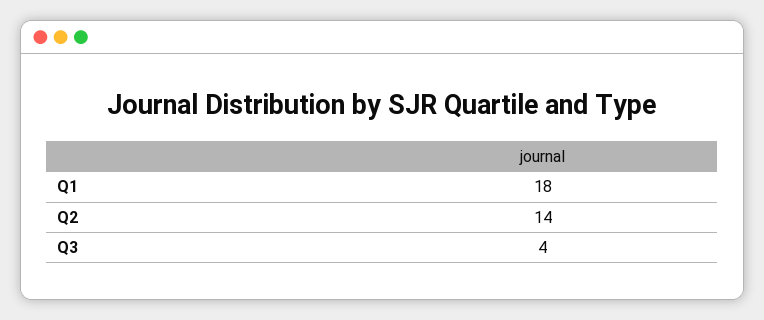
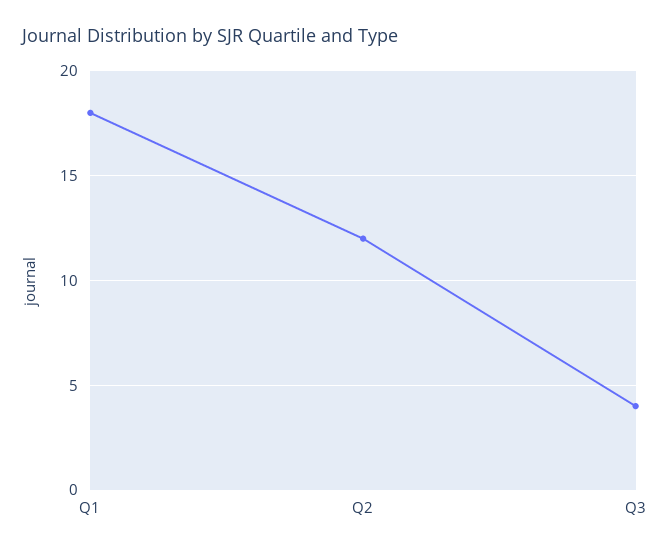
Q2: 14 -> 12

